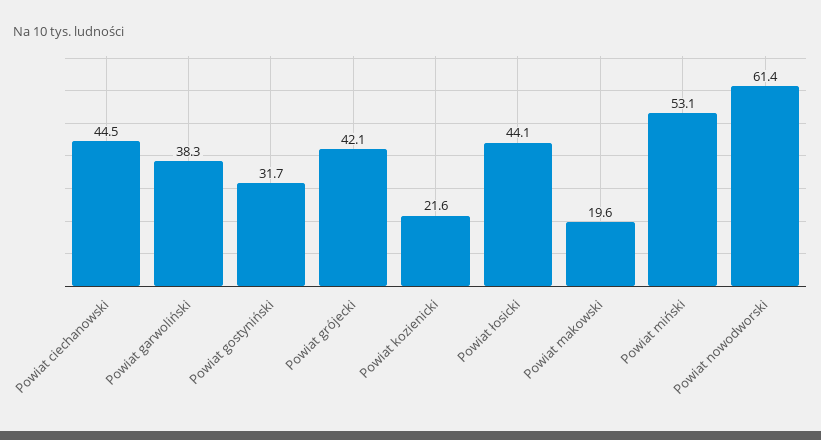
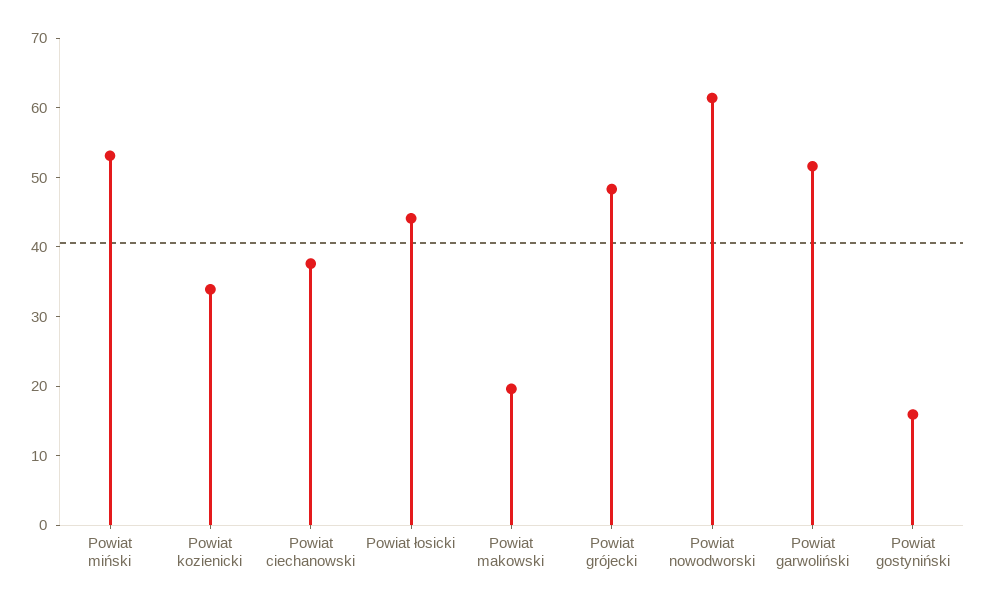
Powiat ciechanowski: 44.5 -> 38
Powiat garwoliński: 38.3 -> 52
Powiat gostyniński: 31.7 -> 16
Powiat grójecki: 42.1 -> 48
Powiat kozienicki: 21.6 -> 34

